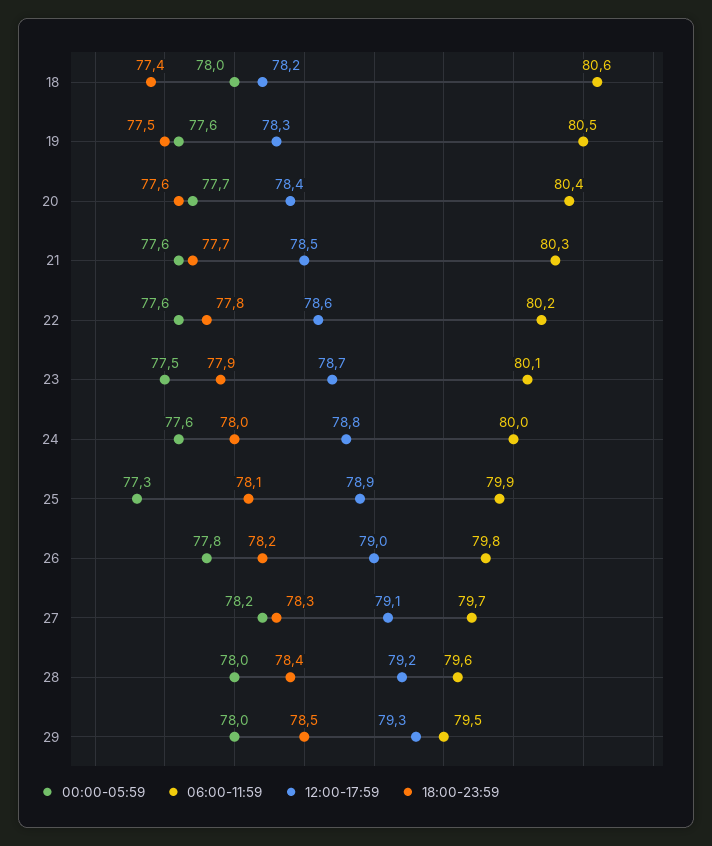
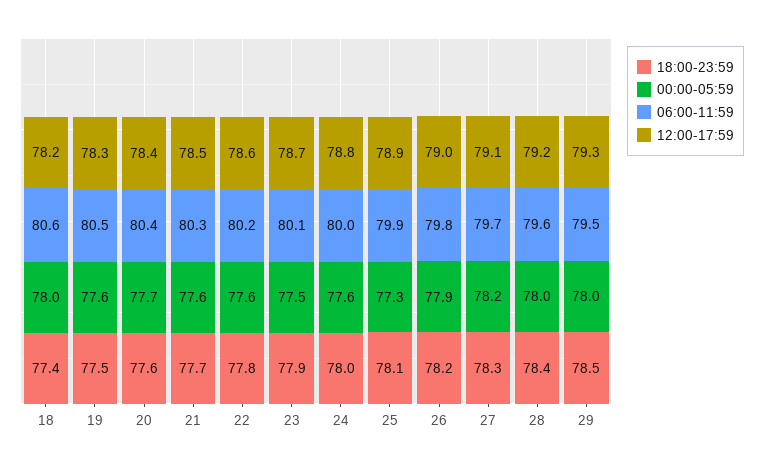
00:00-05:59, 26: 77.8 -> 77.9

